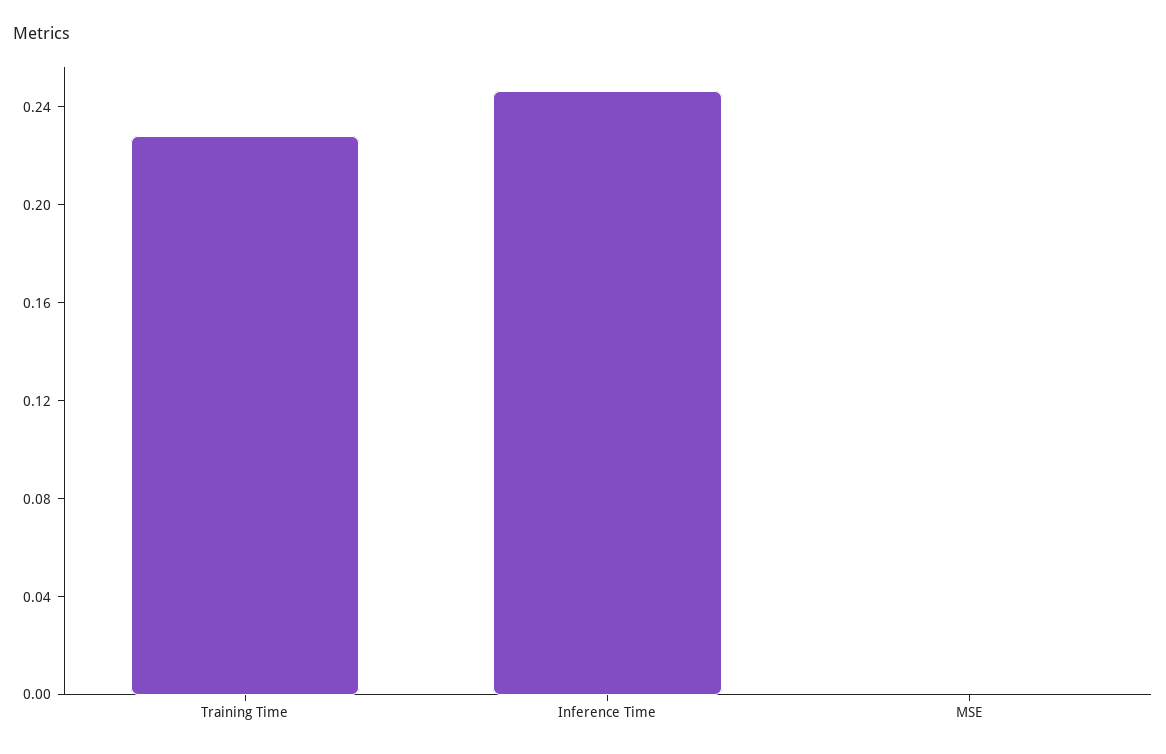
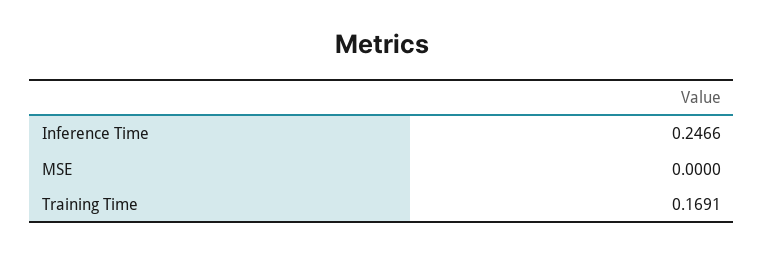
Training Time: 0.23 -> 0.1691

